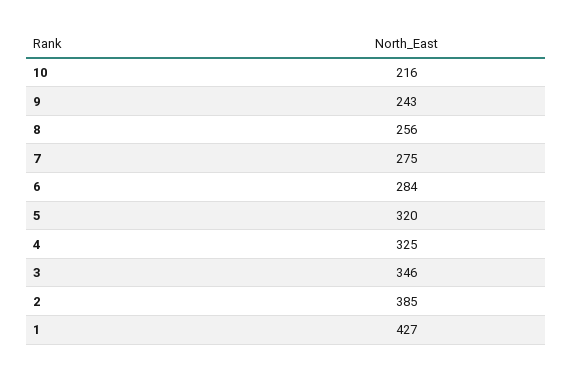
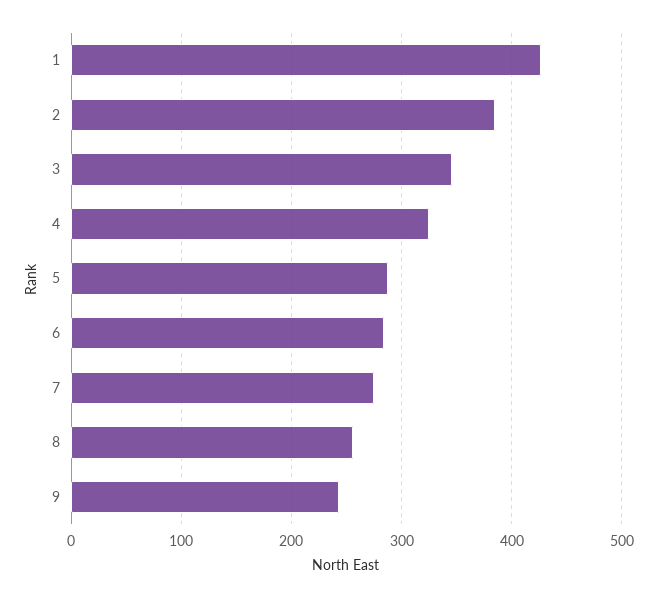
10: 216 -> none
5: 320 -> 290

